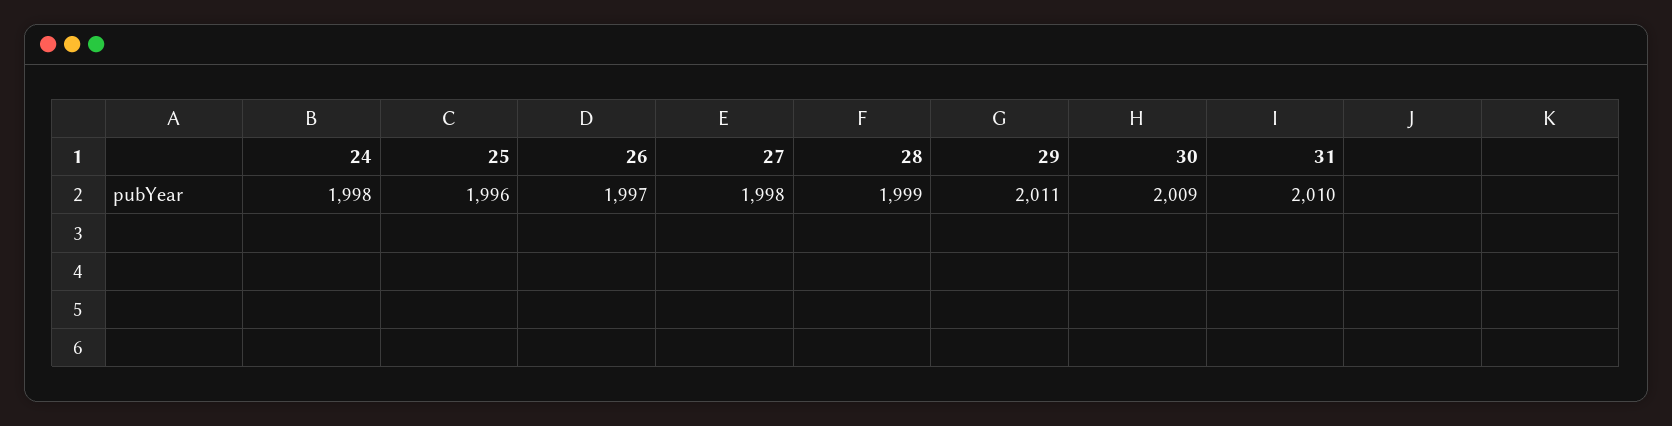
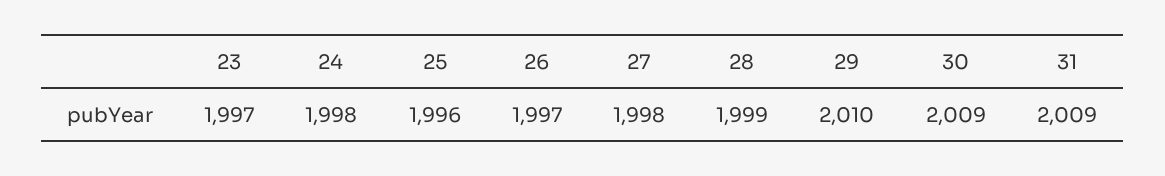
29: 2011 -> 2010
31: 2010 -> 2009
23: none -> 1997

